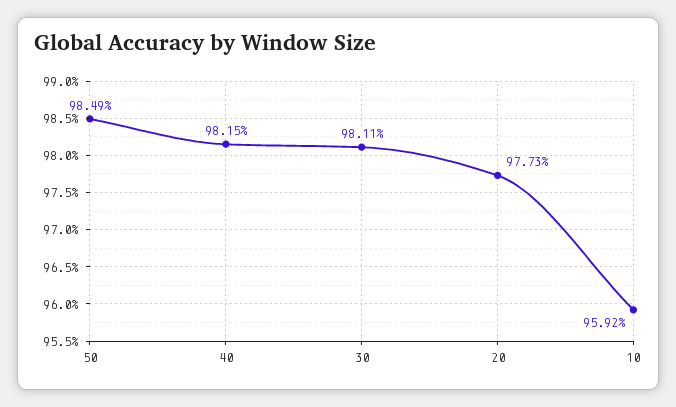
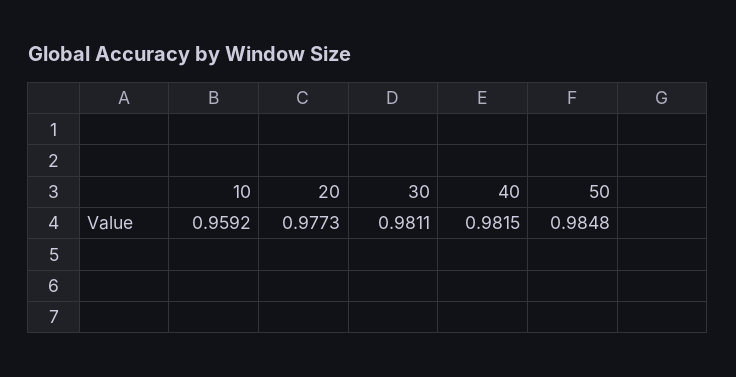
50: 0.9849 -> 0.9848

